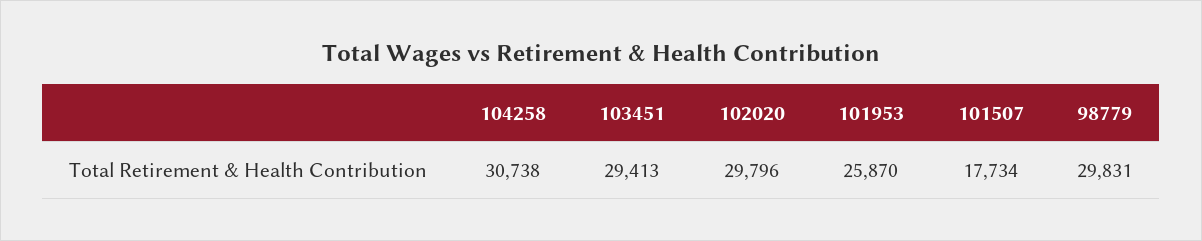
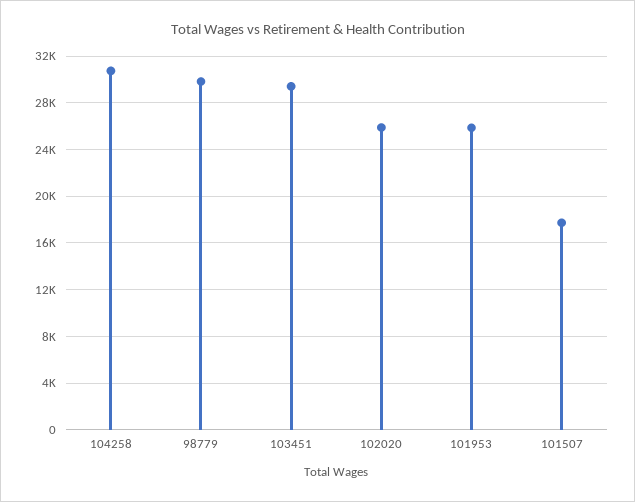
102020: 29796 -> 26000

